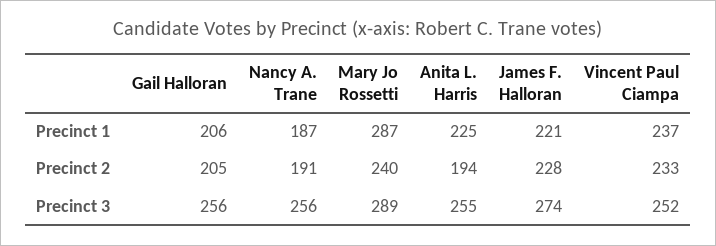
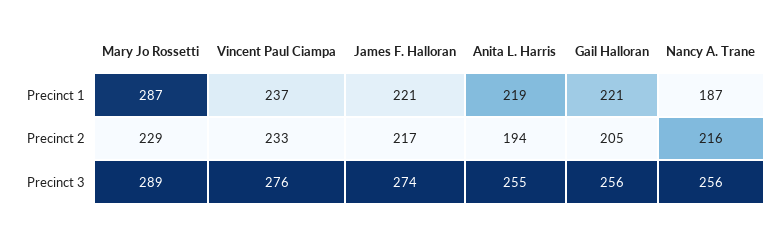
Gail Halloran, Precinct 1: 206 -> 221
Anita L. Harris, Precinct 1: 225 -> 219
Nancy A. Trane, Precinct 2: 191 -> 216
Mary Jo Rossetti, Precinct 2: 240 -> 229
James F. Halloran, Precinct 2: 228 -> 217
Vincent Paul Ciampa, Precinct 3: 252 -> 276

